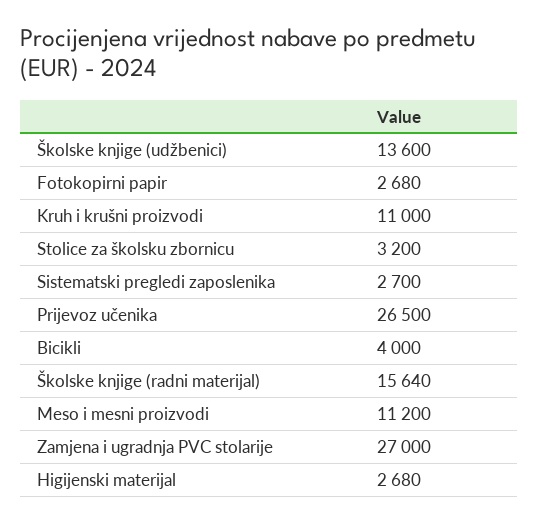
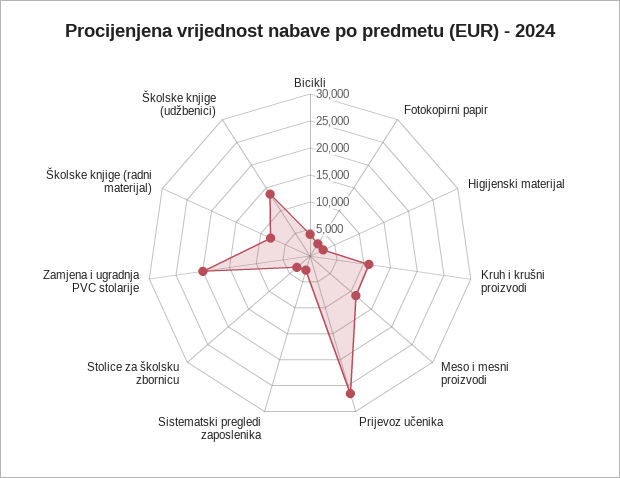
Školske knjige (radni materijal): 15640 -> 7500
Zamjena i ugradnja PVC stolarije: 27000 -> 20000

